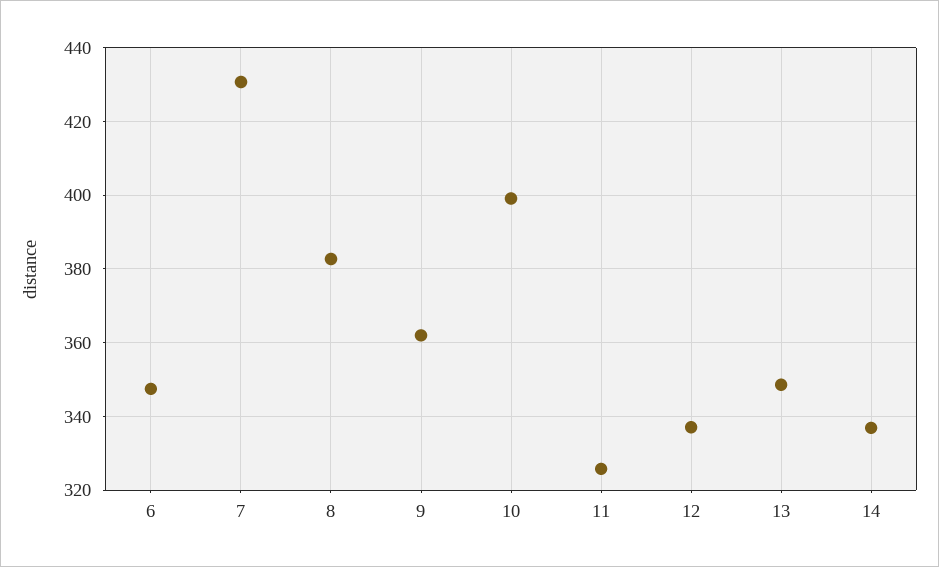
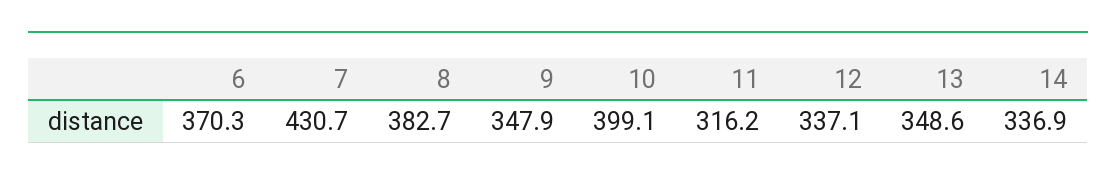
6: 348 -> 370.3
9: 362 -> 347.9
11: 326 -> 316.2

